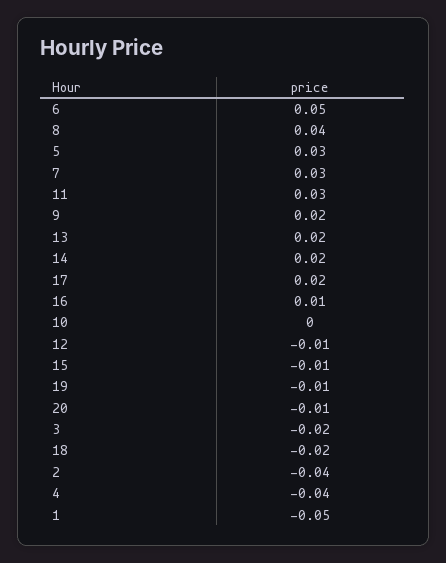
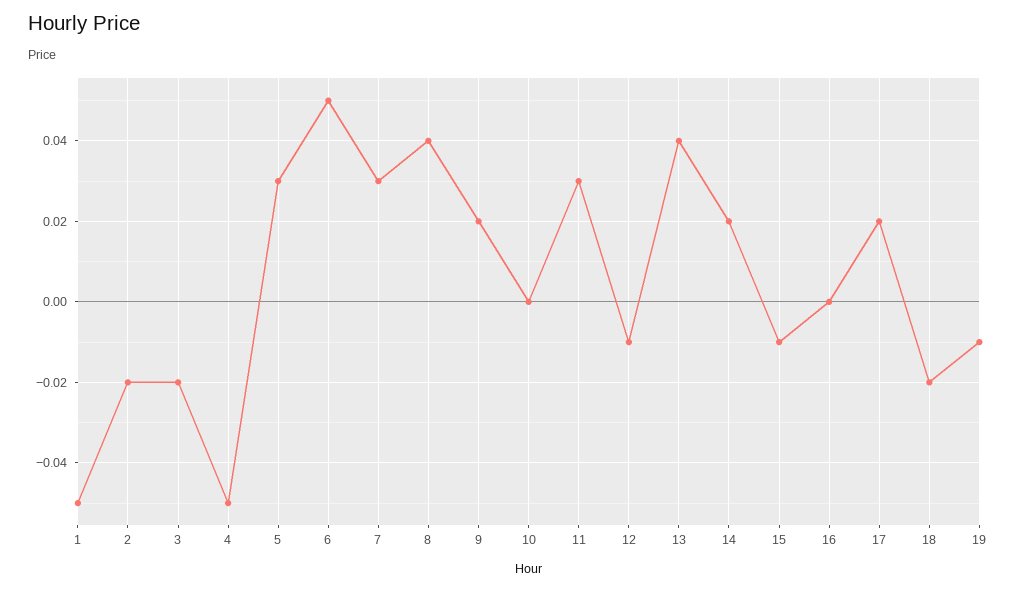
13: 0.02 -> 0.04
16: 0.01 -> 0
20: -0.01 -> none
2: -0.04 -> -0.02
4: -0.04 -> -0.05

